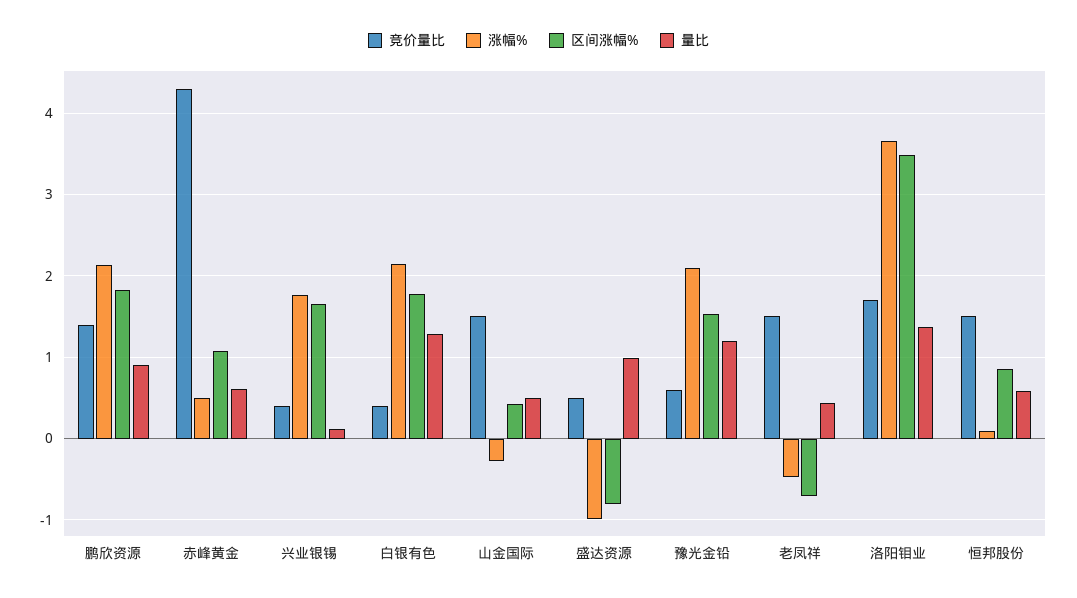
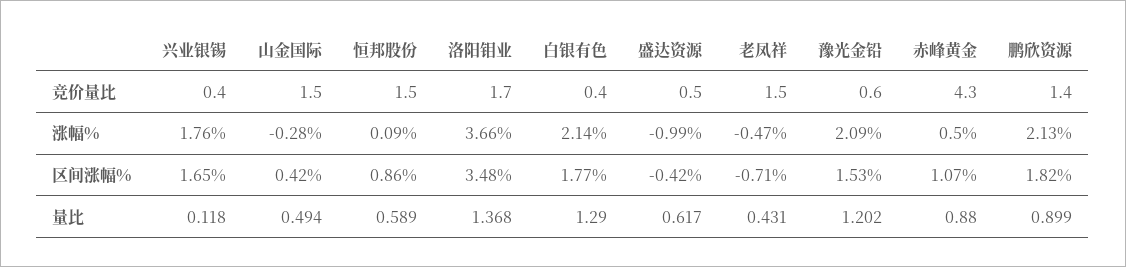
量比, 赤峰黄金: 0.6 -> 0.88
区间涨幅%, 盛达资源: -0.8 -> -0.42
量比, 盛达资源: 1 -> 0.617

